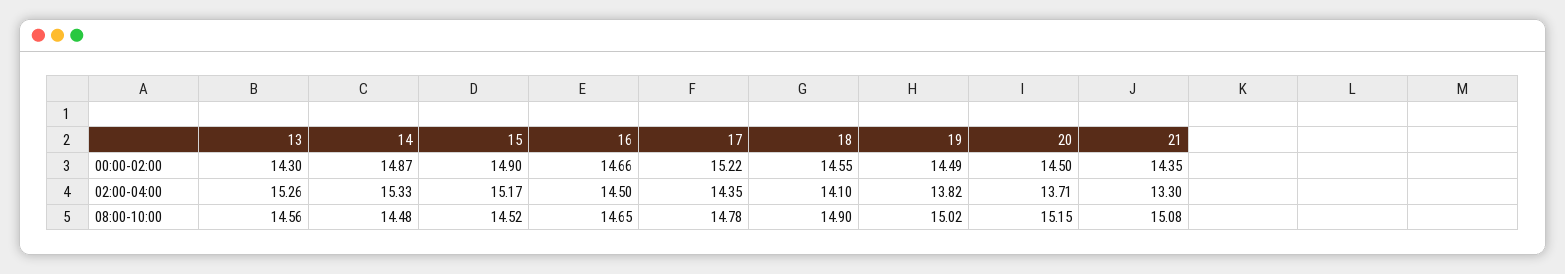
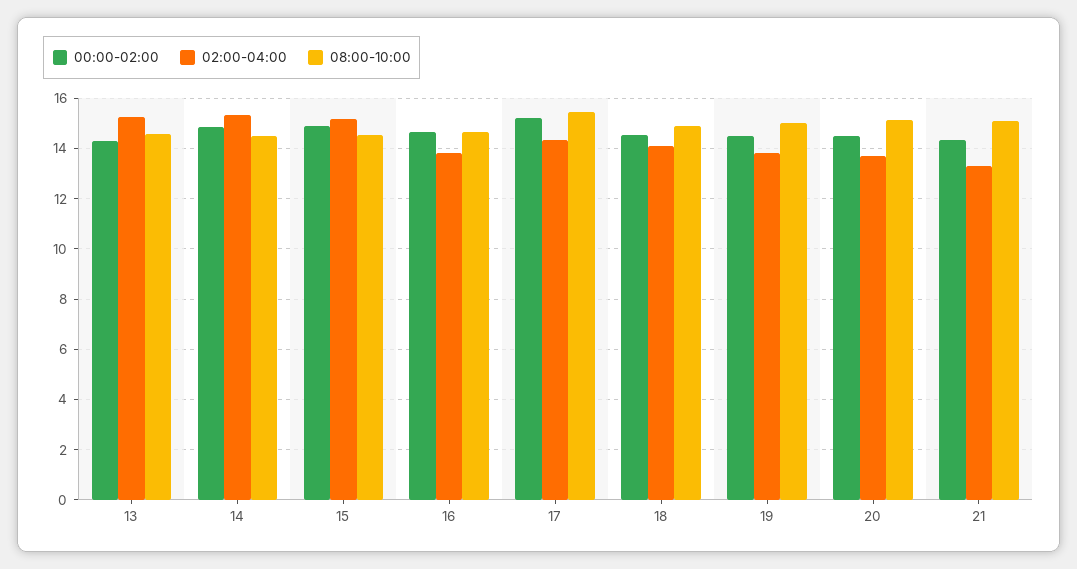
02:00-04:00, 16: 14.5 -> 13.75
08:00-10:00, 17: 14.78 -> 15.5

